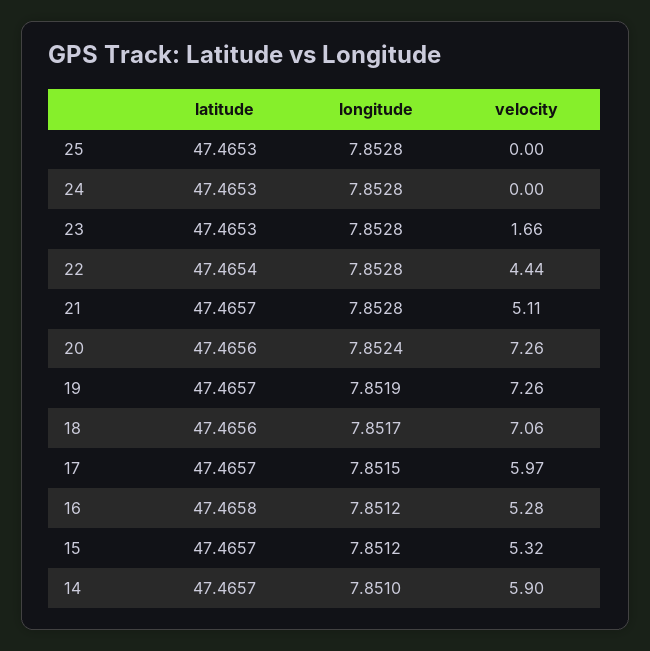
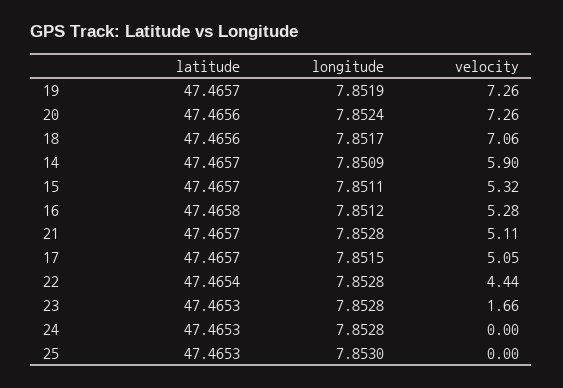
longitude, 25: 7.8528 -> 7.853
velocity, 17: 5.97 -> 5.05
longitude, 15: 7.8512 -> 7.8511
longitude, 14: 7.851 -> 7.8509

